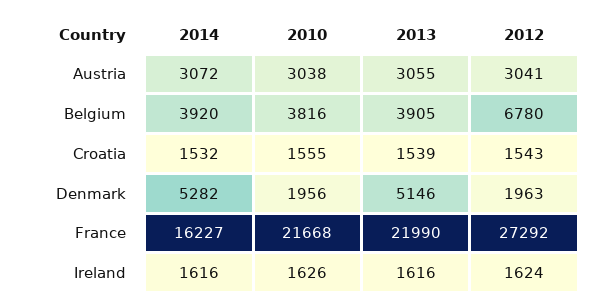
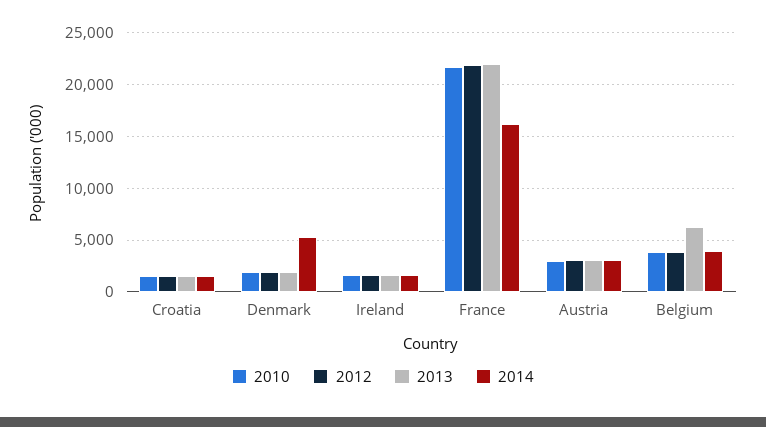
2013, Belgium: 3905 -> 6000
2012, Belgium: 6780 -> 4000
2013, Denmark: 5146 -> 2000
2012, France: 27292 -> 22000

